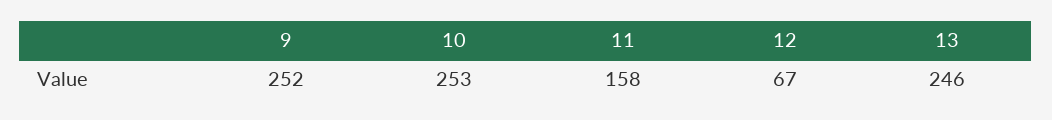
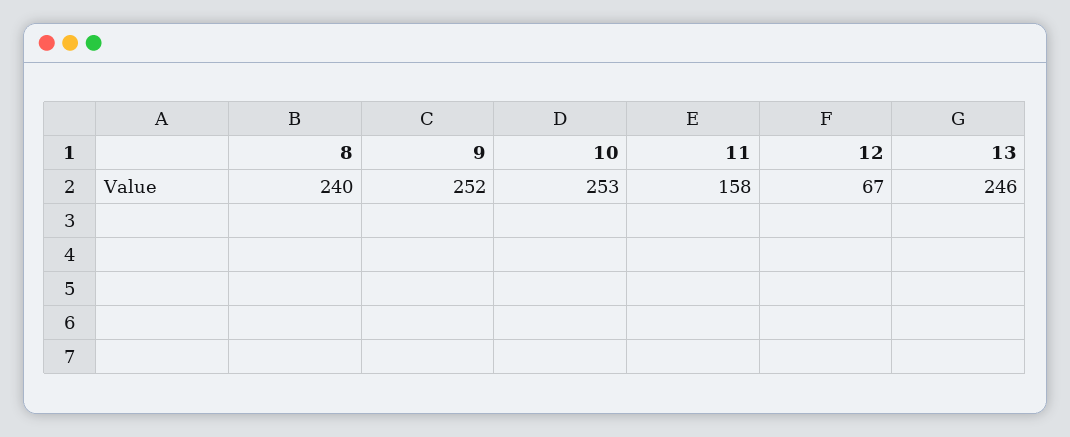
8: none -> 240

